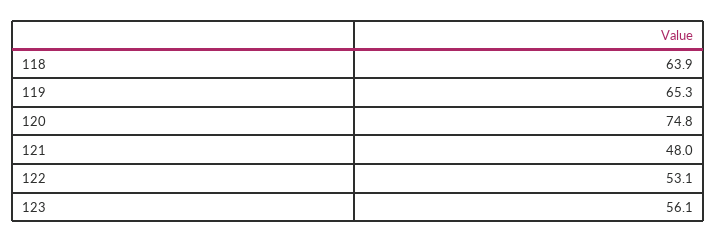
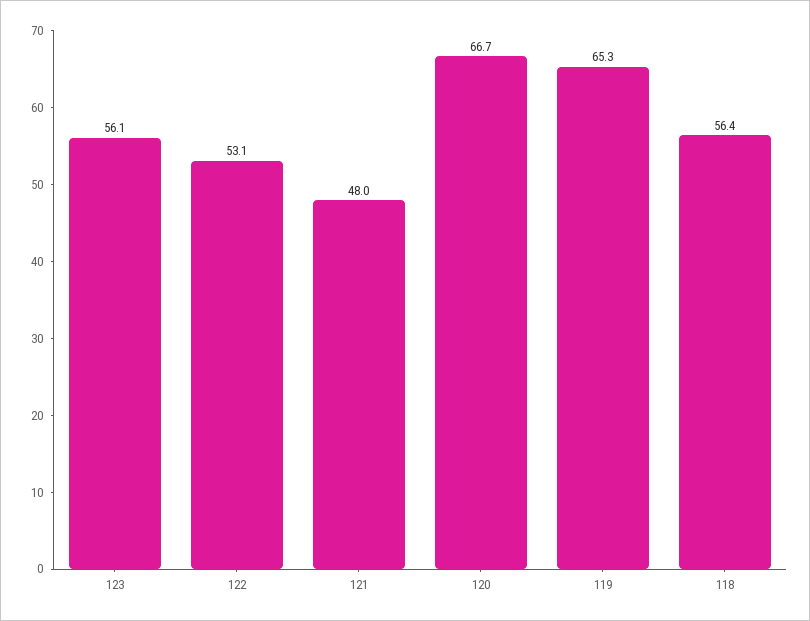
118: 63.9 -> 56.4
120: 74.8 -> 66.7

